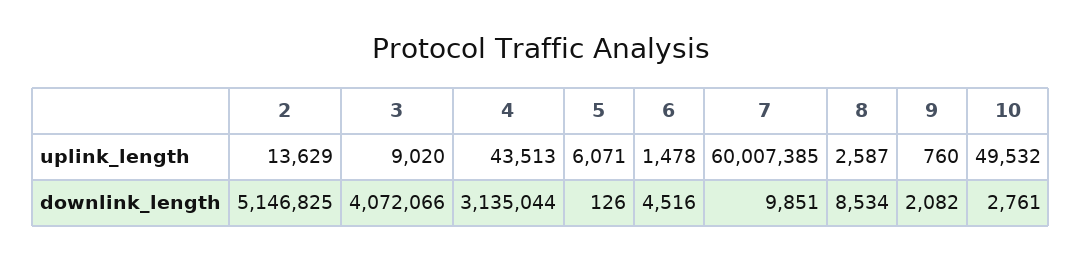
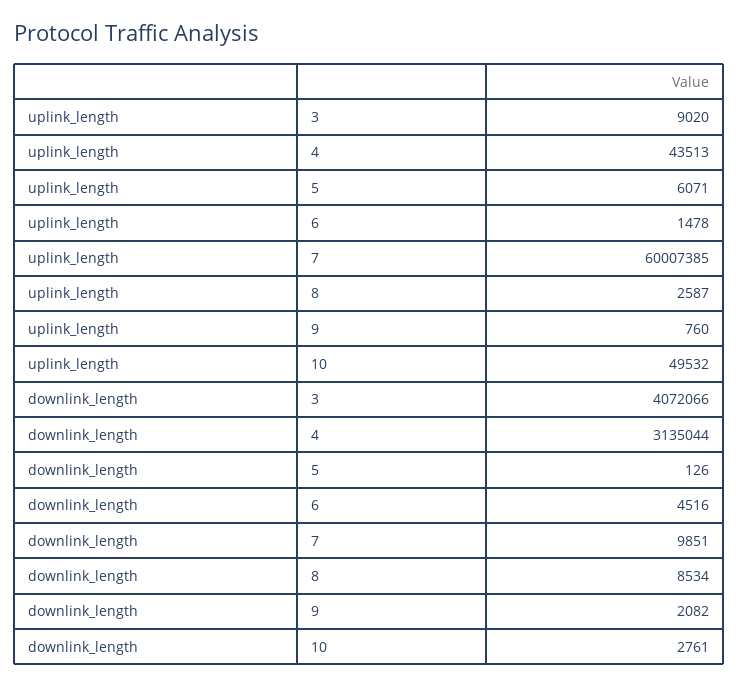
2, uplink_length: 13629 -> none
2, downlink_length: 5146825 -> none

